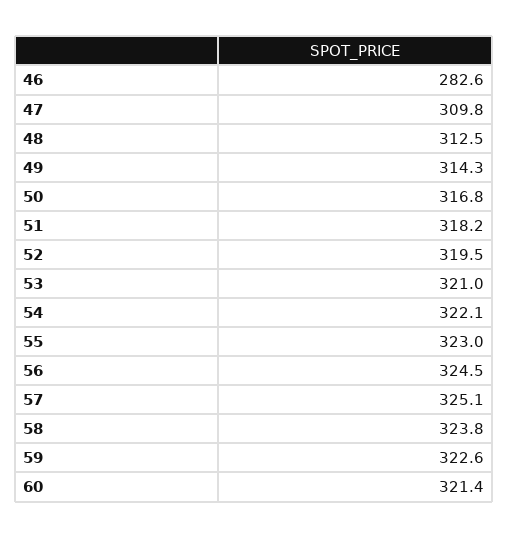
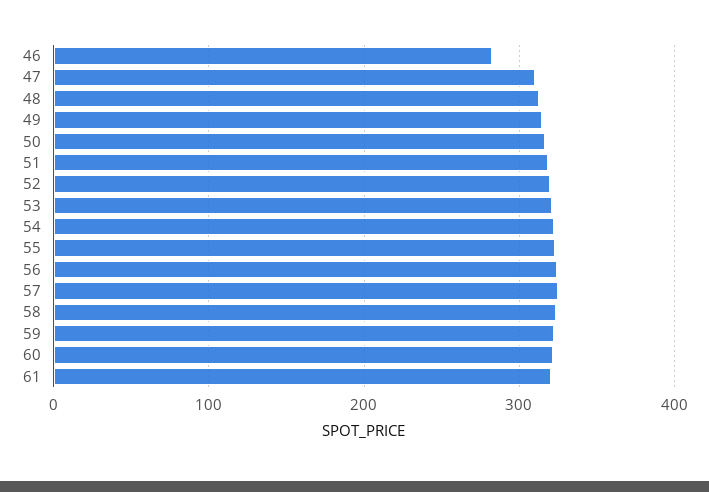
61: none -> 320

